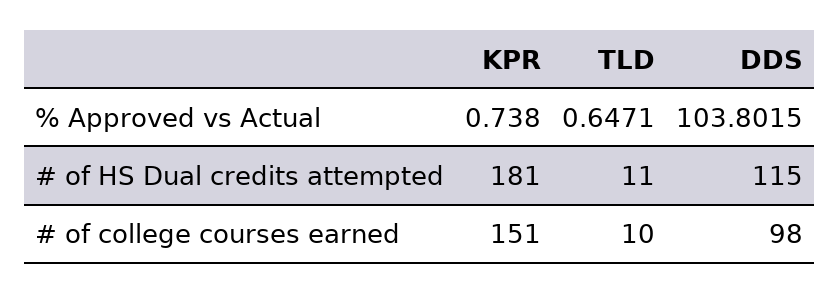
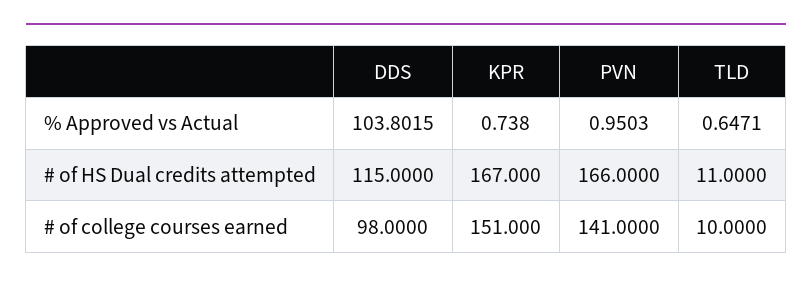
KPR, # of HS Dual credits attempted: 181 -> 167
PVN, % Approved vs Actual: none -> 0.9503
PVN, # of HS Dual credits attempted: none -> 166
PVN, # of college courses earned: none -> 141

